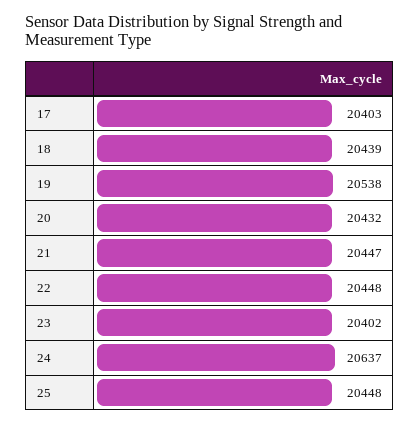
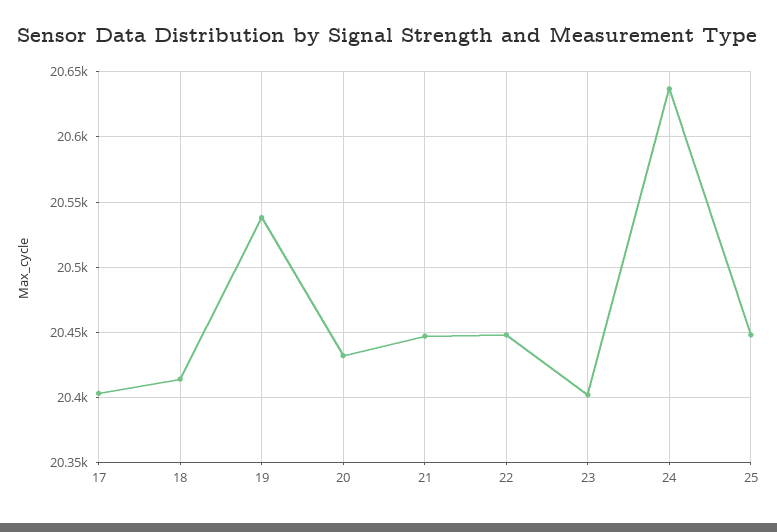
18: 20439 -> 20415

